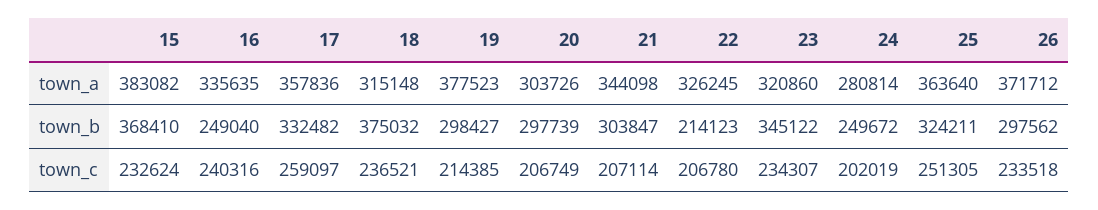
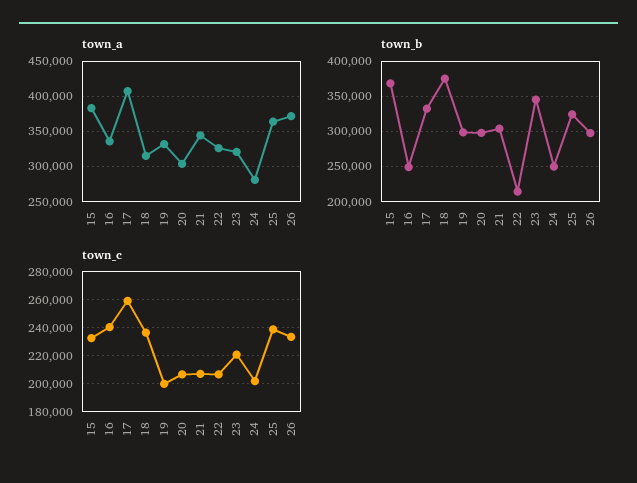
town_a, 17: 357836 -> 410000
town_a, 19: 377523 -> 330000
town_c, 19: 214385 -> 200000
town_c, 23: 234307 -> 220000
town_c, 25: 251305 -> 240000

